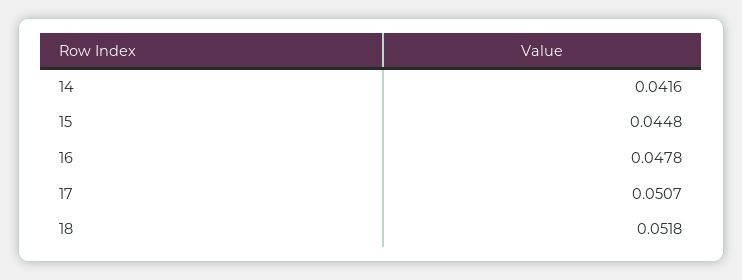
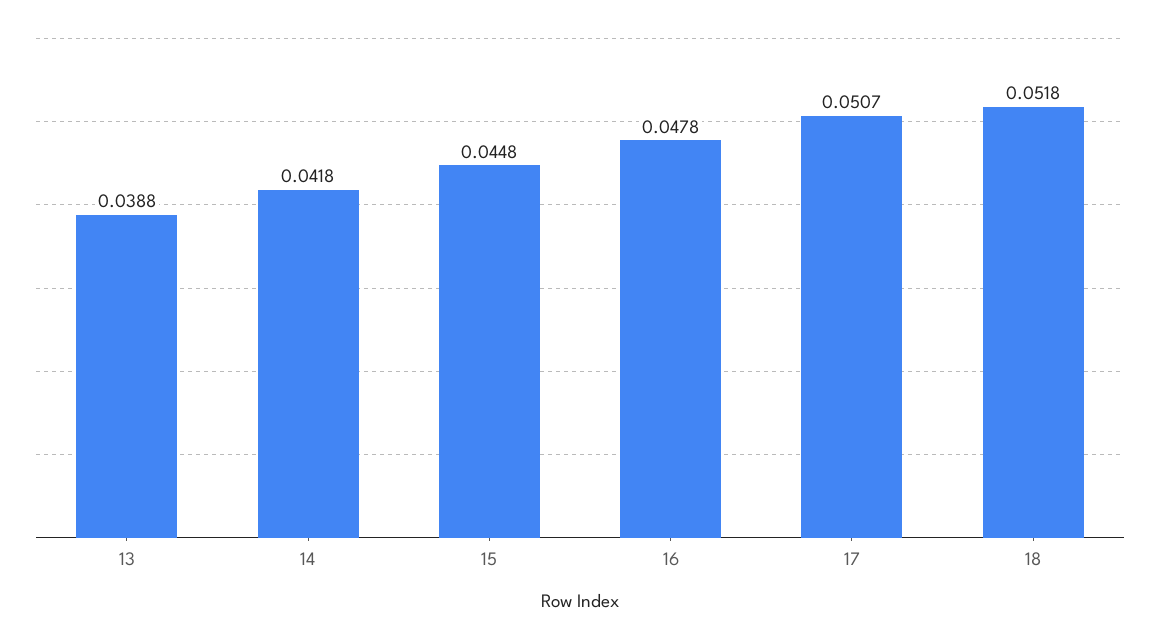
14: 0.0416 -> 0.0418
13: none -> 0.0388

